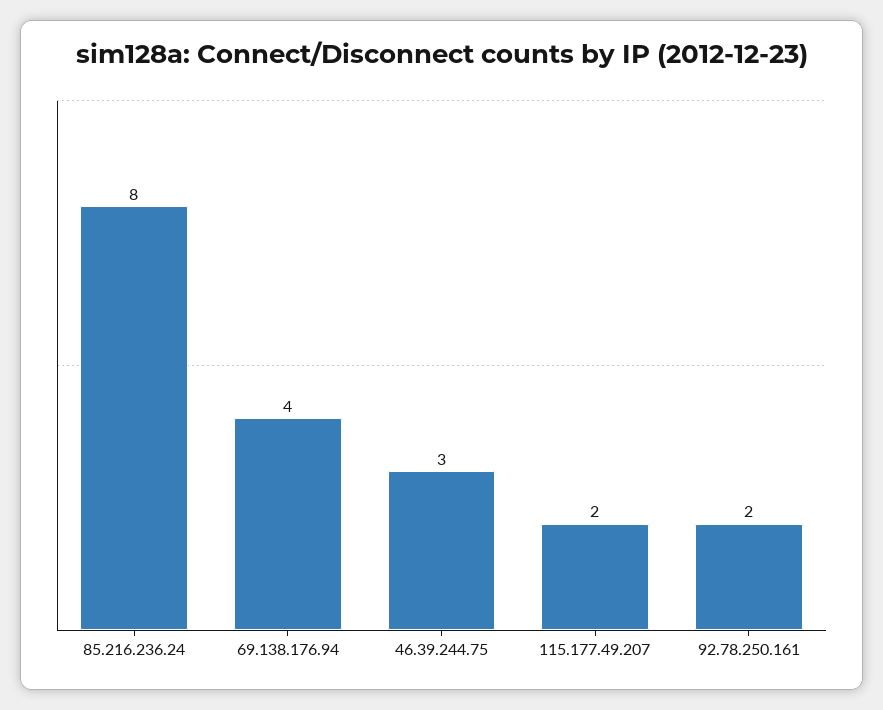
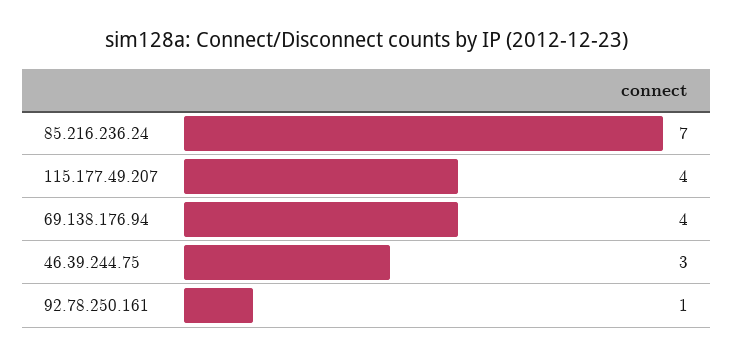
85.216.236.24: 8 -> 7
115.177.49.207: 2 -> 4
92.78.250.161: 2 -> 1

